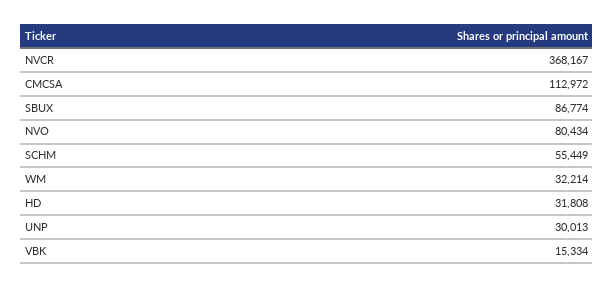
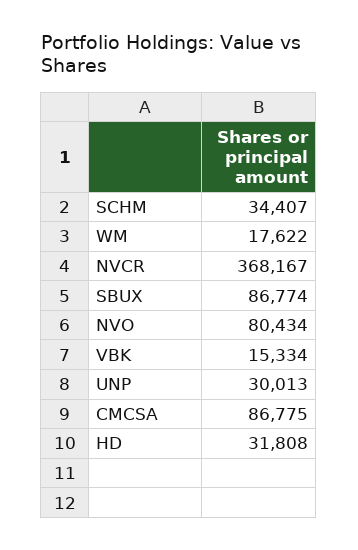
CMCSA: 112972 -> 86775
SCHM: 55449 -> 34407
WM: 32214 -> 17622

